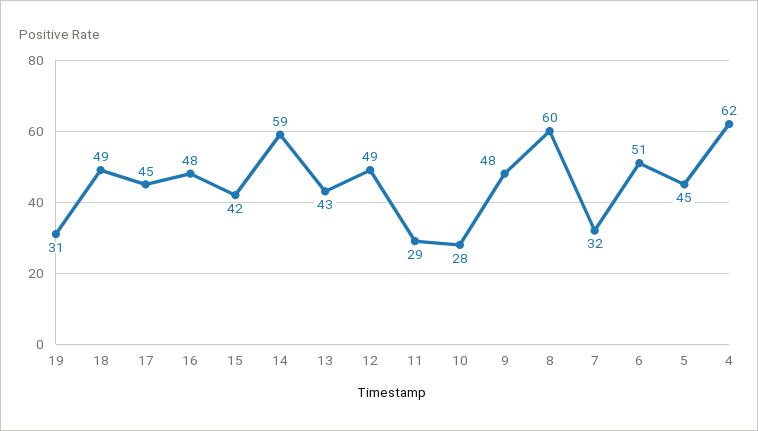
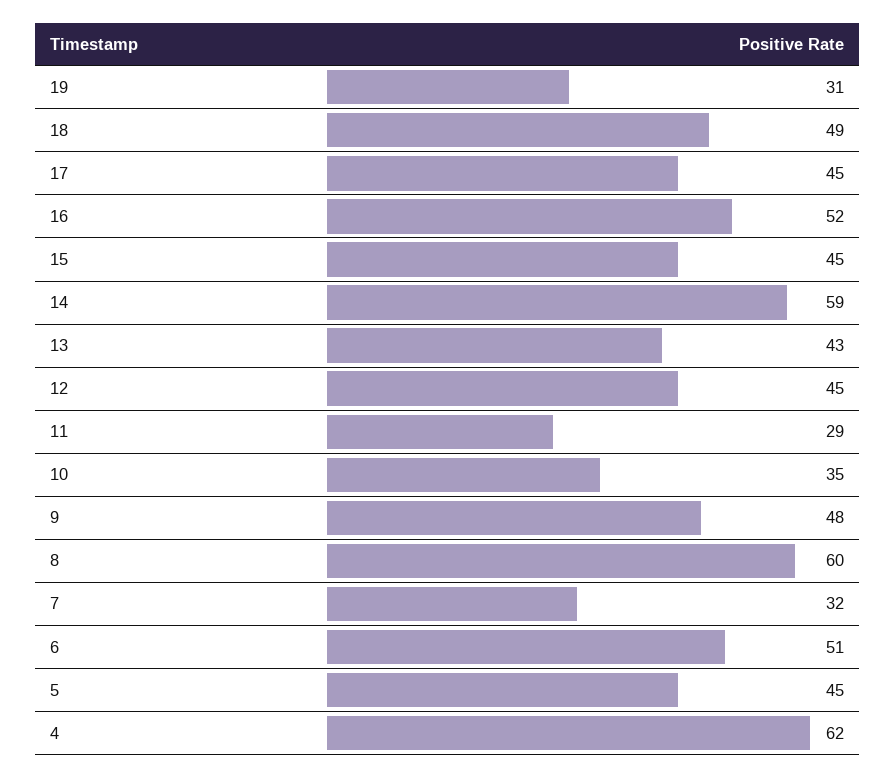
16: 48 -> 52
15: 42 -> 45
12: 49 -> 45
10: 28 -> 35

